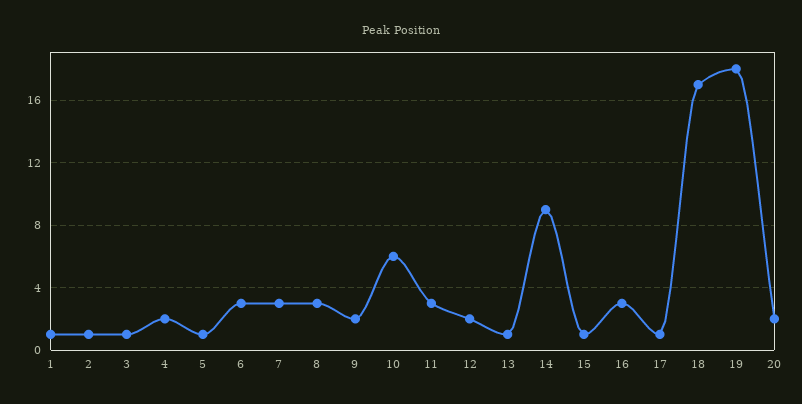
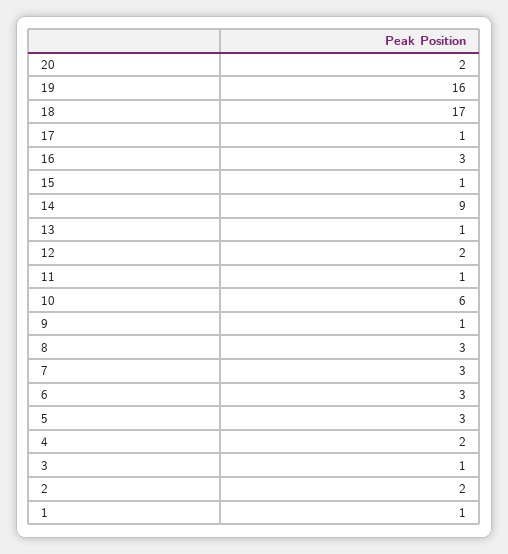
2: 1 -> 2
5: 1 -> 3
9: 2 -> 1
11: 3 -> 1
19: 18 -> 16

